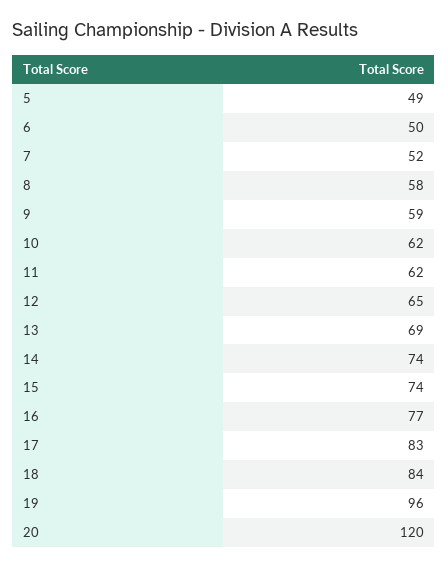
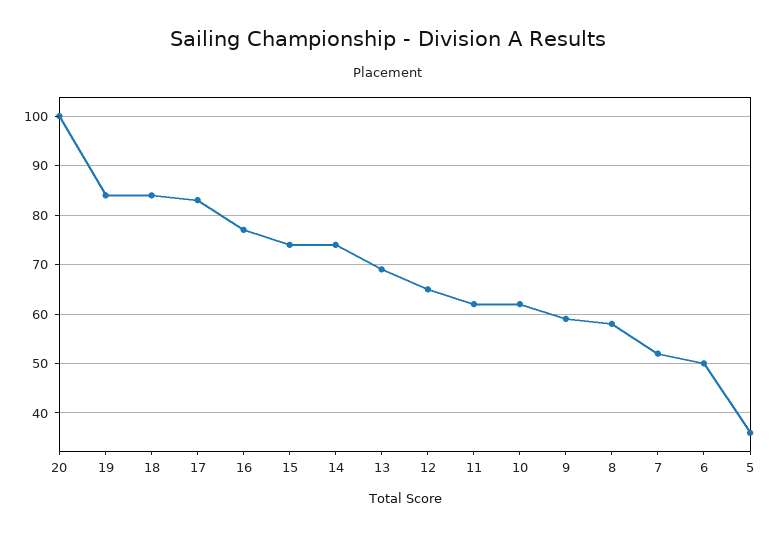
5: 49 -> 35
19: 96 -> 85
20: 120 -> 100

